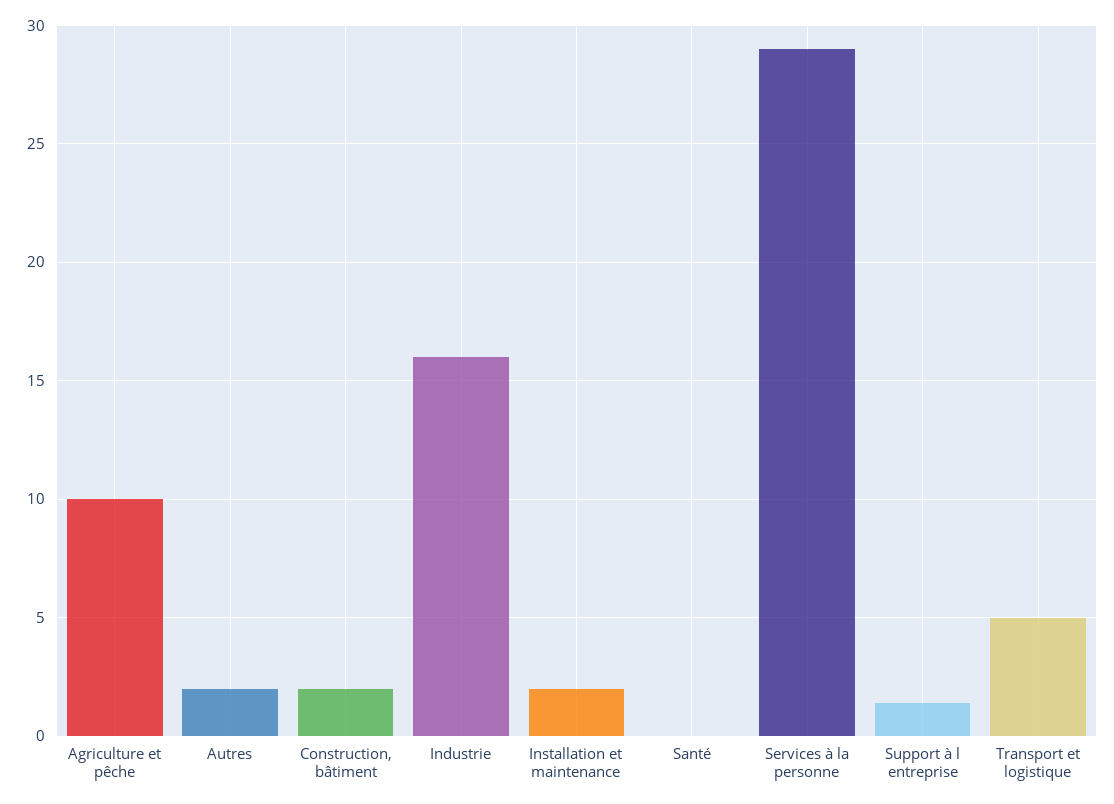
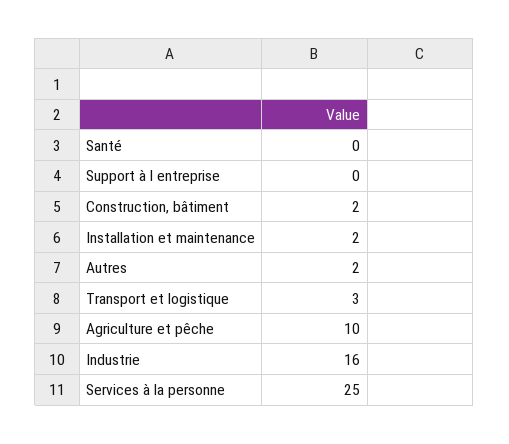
Services à la personne: 29 -> 25
Support à l entreprise: 1.5 -> 0
Transport et logistique: 5 -> 3

